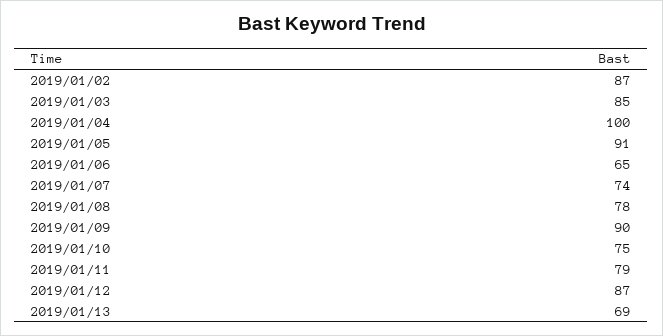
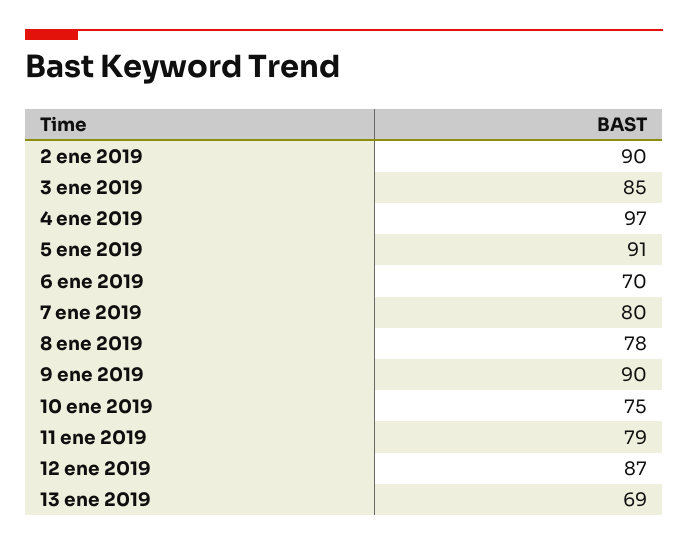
2019/01/02: 87 -> 90
2019/01/04: 100 -> 97
2019/01/06: 65 -> 70
2019/01/07: 74 -> 80

